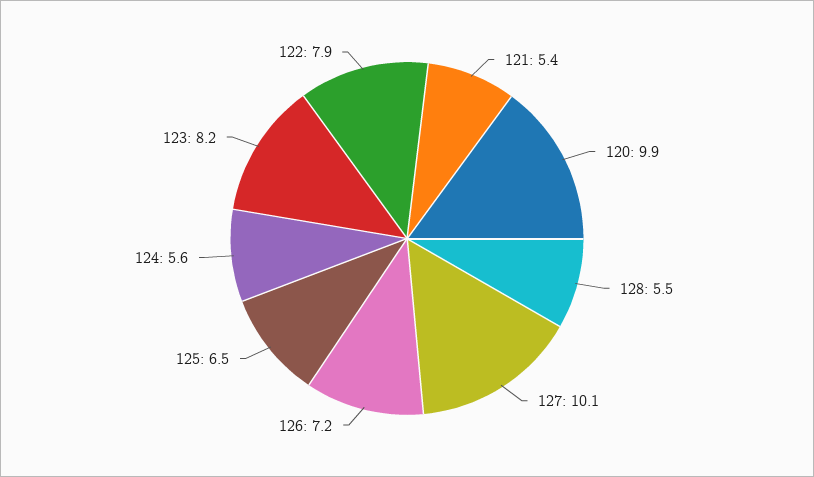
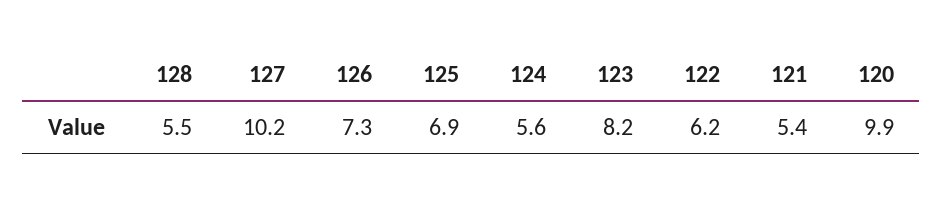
127: 10.1 -> 10.2
126: 7.2 -> 7.3
125: 6.5 -> 6.9
122: 7.9 -> 6.2

